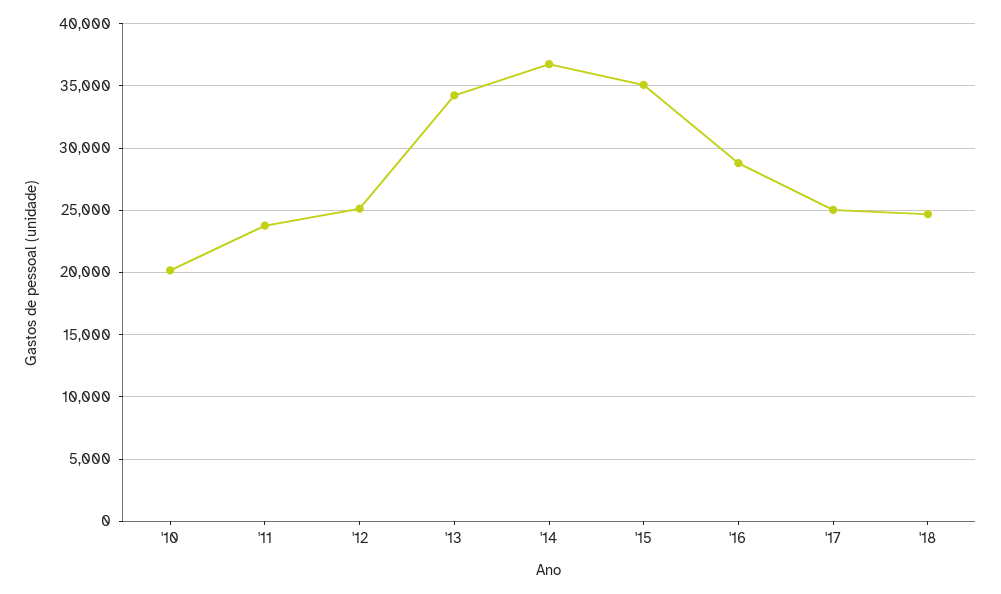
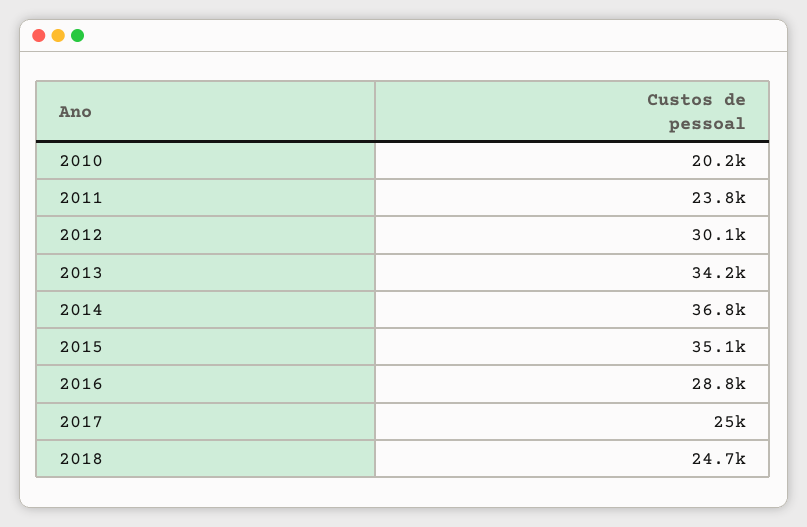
'12: 25000 -> 30100

